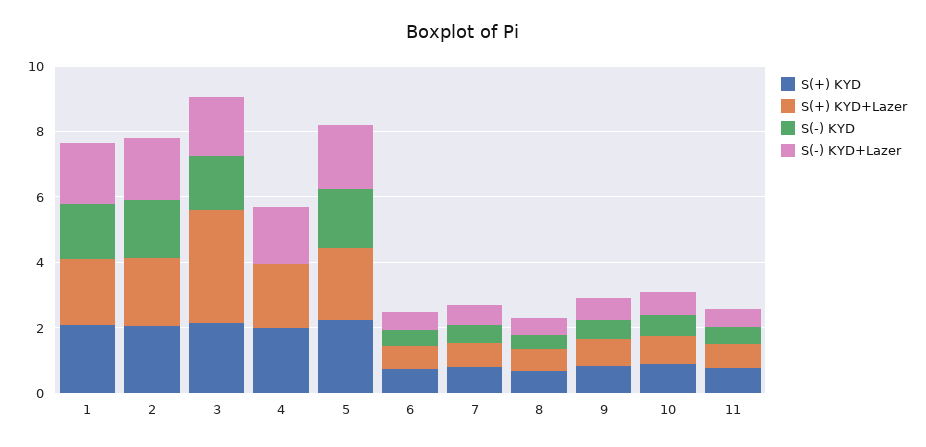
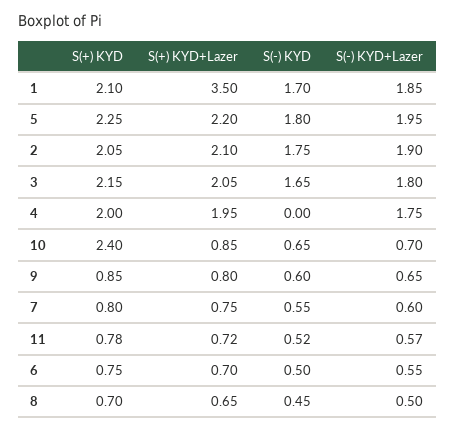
S(+) KYD+Lazer, 1: 2 -> 3.5
S(+) KYD+Lazer, 3: 3.5 -> 2.05
S(+) KYD, 10: 1 -> 2.4

